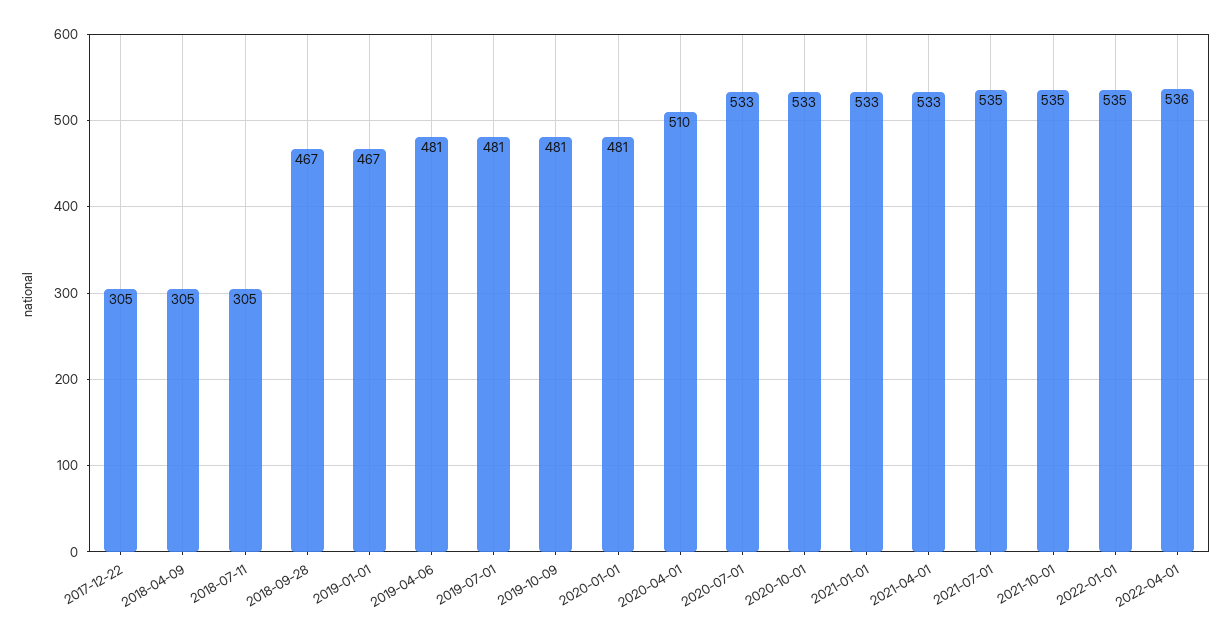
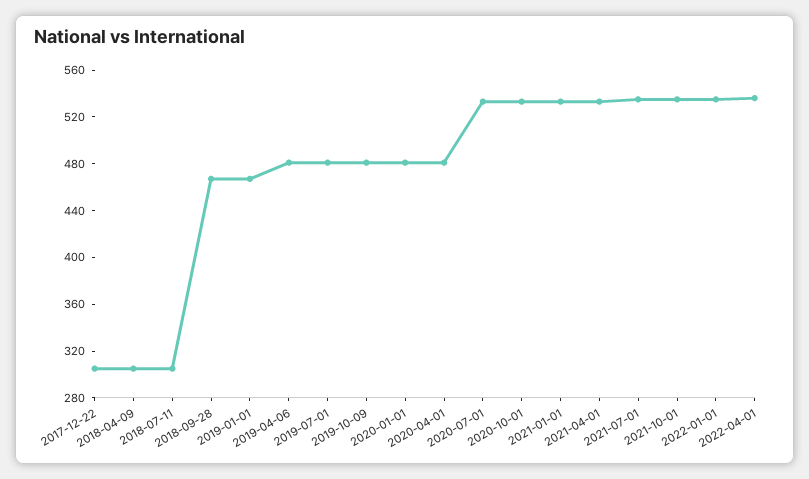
2020-04-01: 510 -> 480

